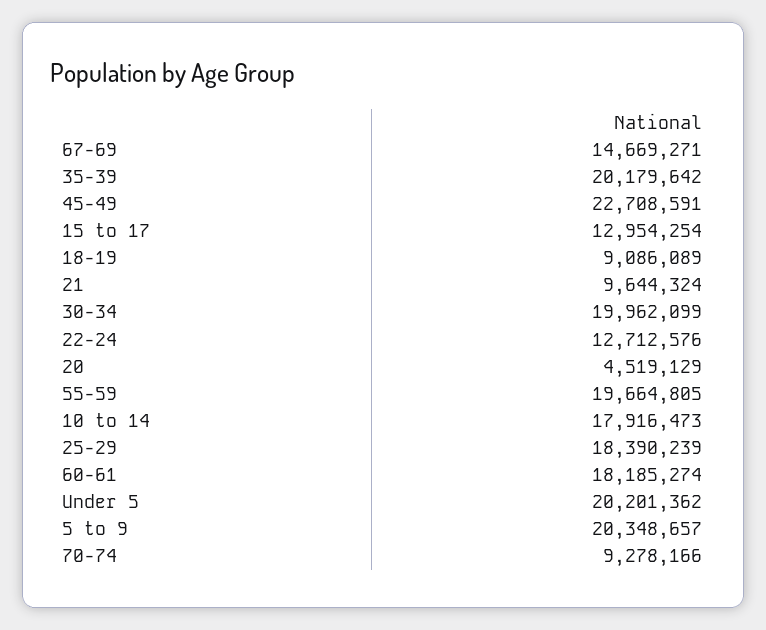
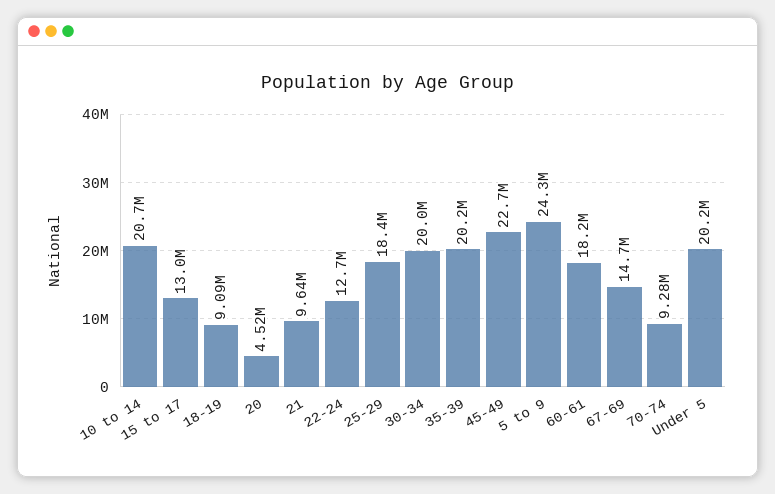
55-59: 19664805 -> none
10 to 14: 17916473 -> 20700000
5 to 9: 20348657 -> 24300000

